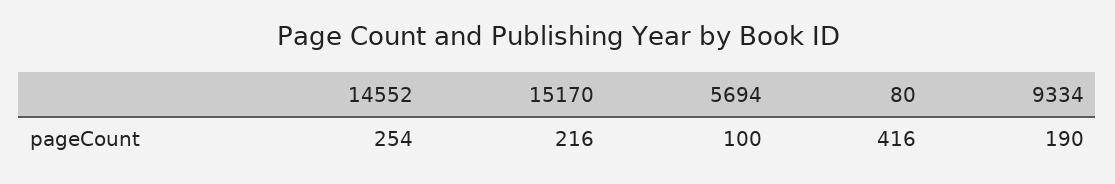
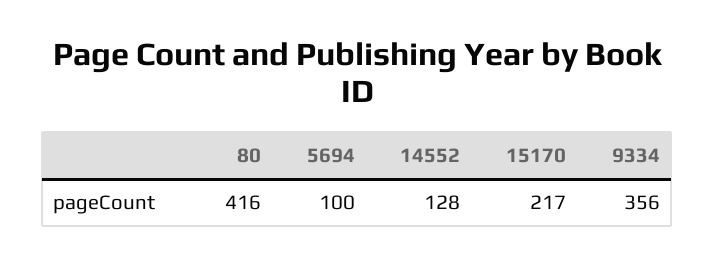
14552: 254 -> 128
15170: 216 -> 217
9334: 190 -> 356

